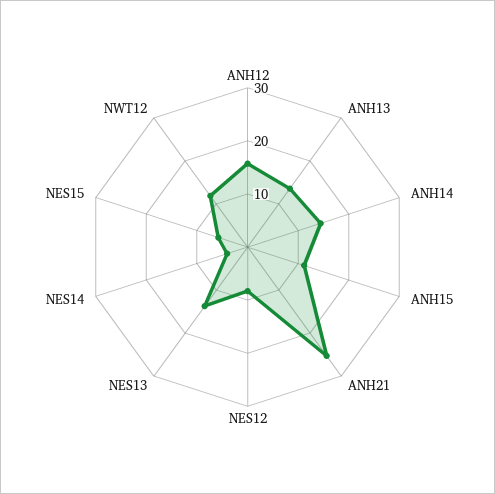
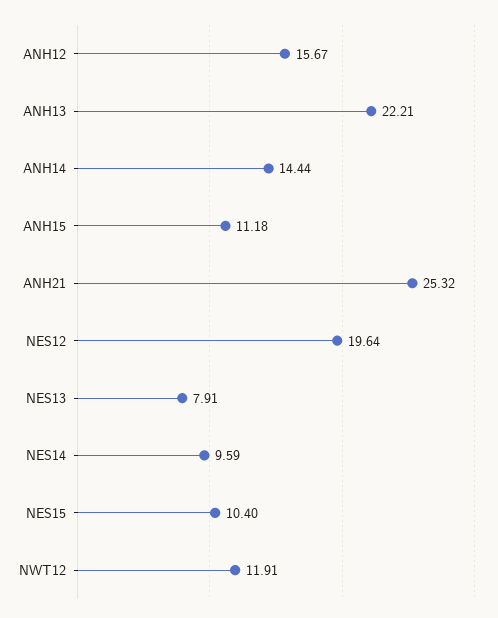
ANH13: 14 -> 22.21
NES12: 8 -> 19.64
NES13: 14 -> 7.91
NES14: 4 -> 9.59
NES15: 6 -> 10.4

